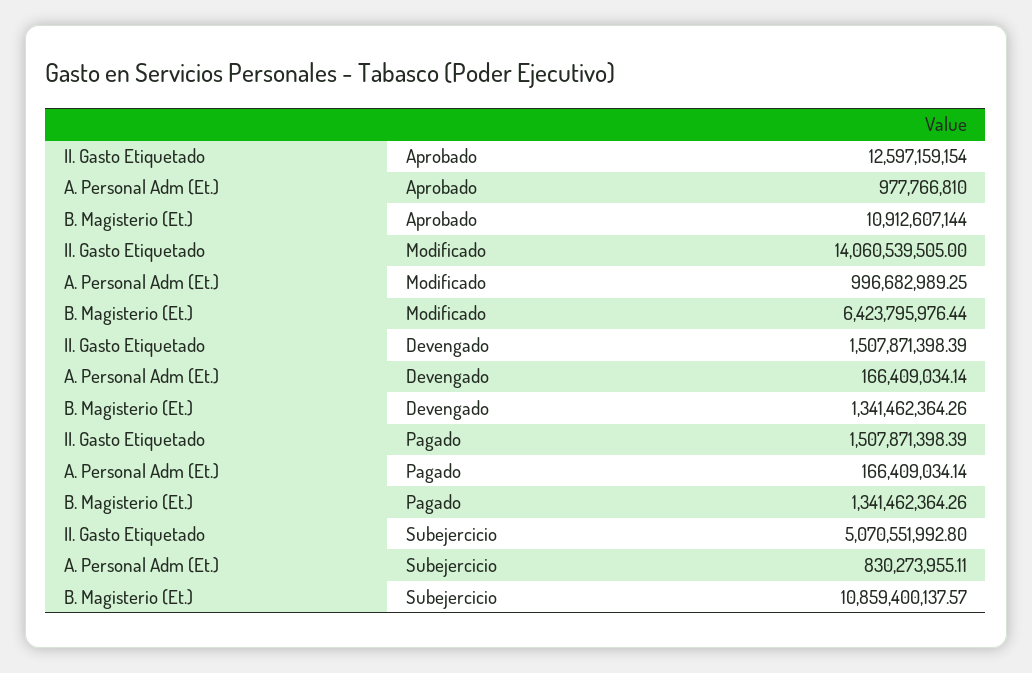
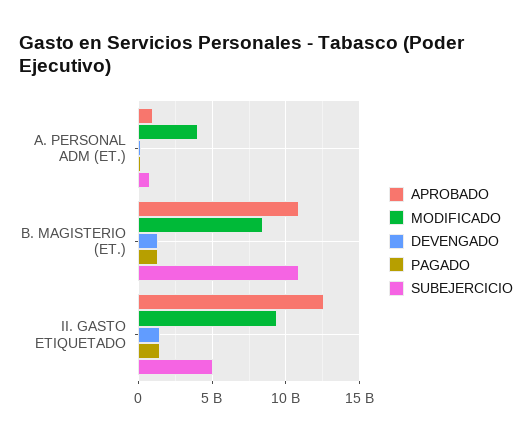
Modificado, II. Gasto Etiquetado: 14060539505 -> 9500000000
Modificado, A. Personal Adm (Et.): 996682989.25 -> 4000000000
Modificado, B. Magisterio (Et.): 6423795976.44 -> 8500000000

